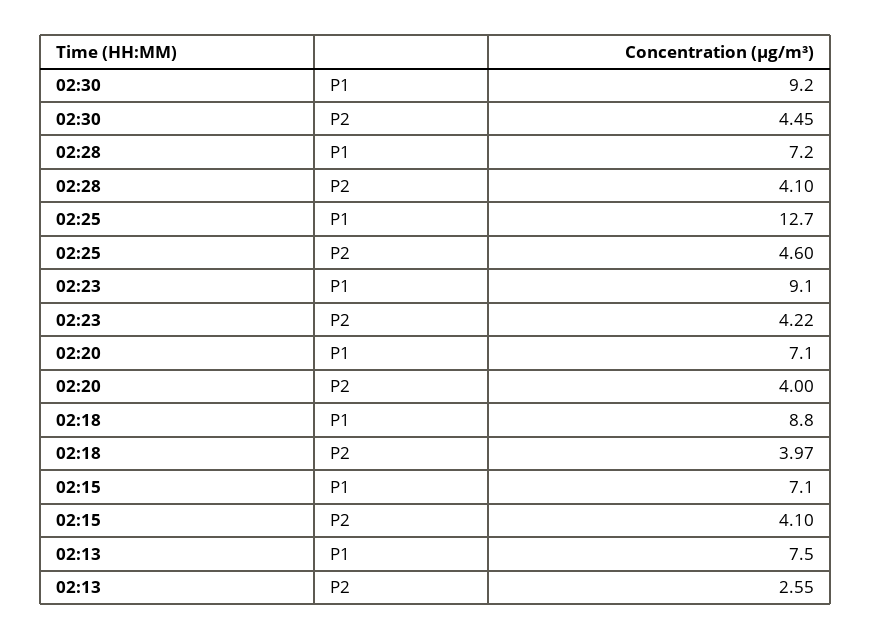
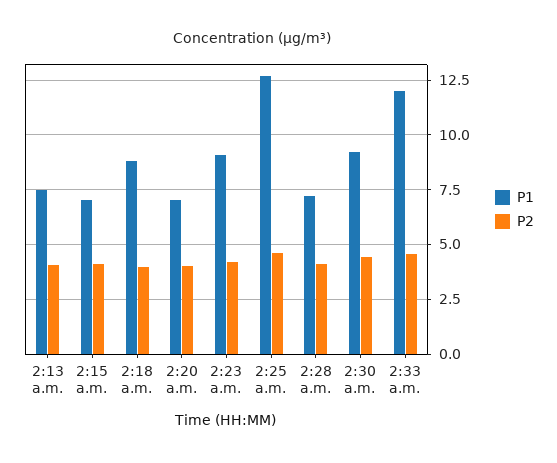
P2, 02:13: 2.55 -> 4
P1, 2:33 a.m.: none -> 12
P2, 2:33 a.m.: none -> 4.5

